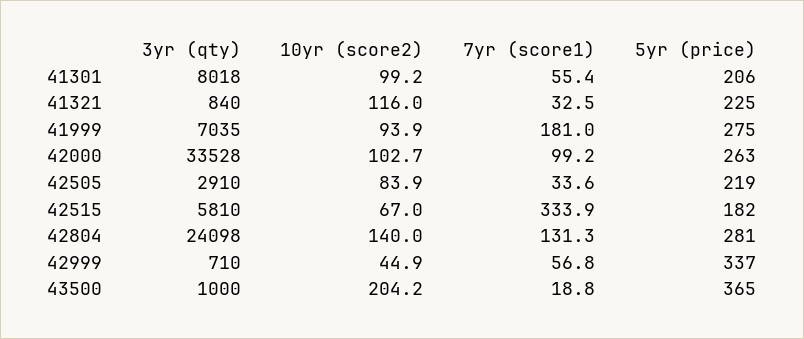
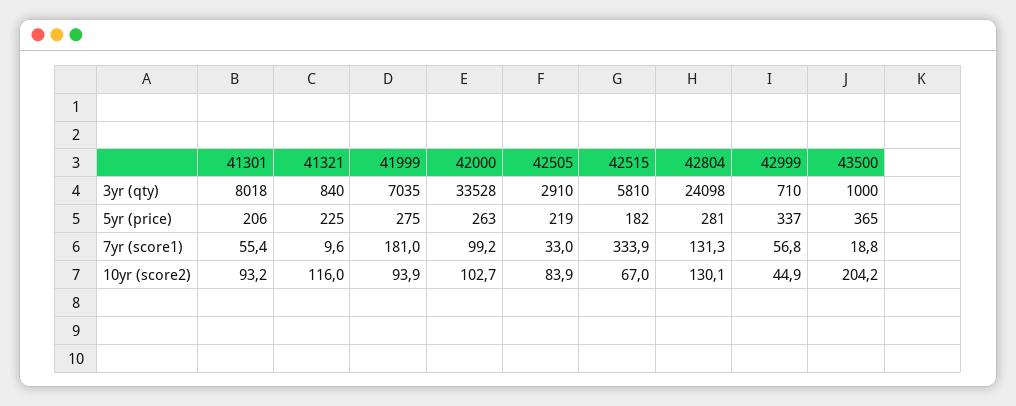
10yr (score2), 41301: 99.2 -> 93.2
7yr (score1), 41321: 32.5 -> 9.6
7yr (score1), 42505: 33.6 -> 33
10yr (score2), 42804: 140 -> 130.1

